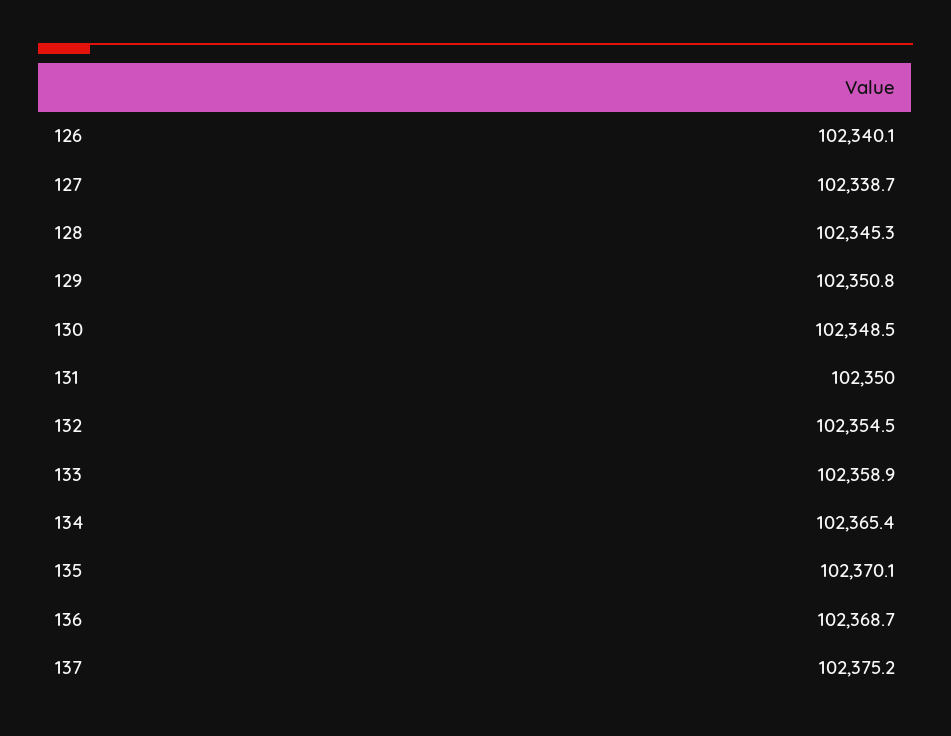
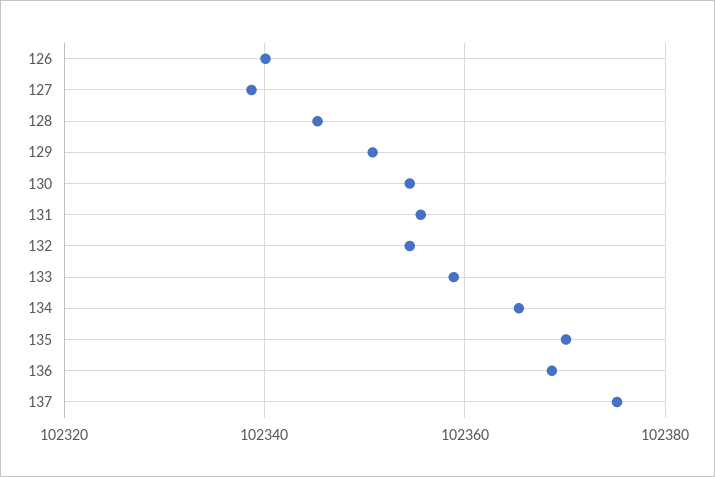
130: 102348.5 -> 102354
131: 102350 -> 102356

